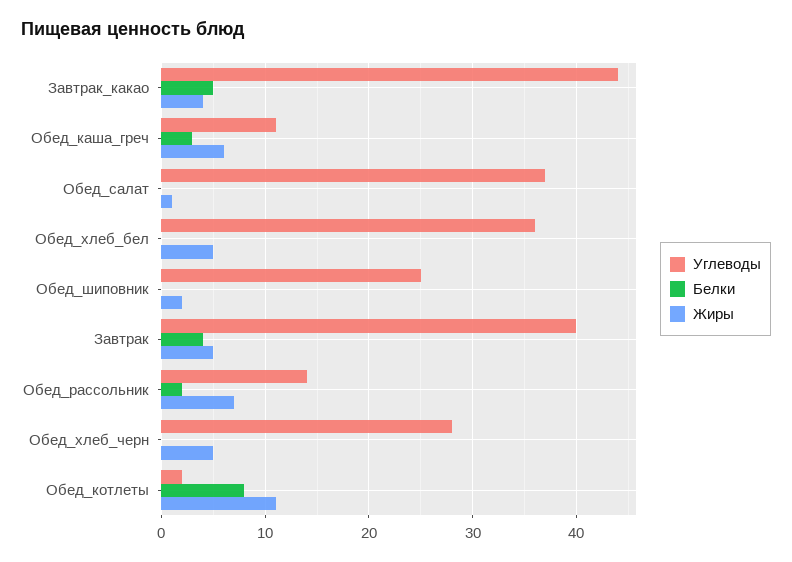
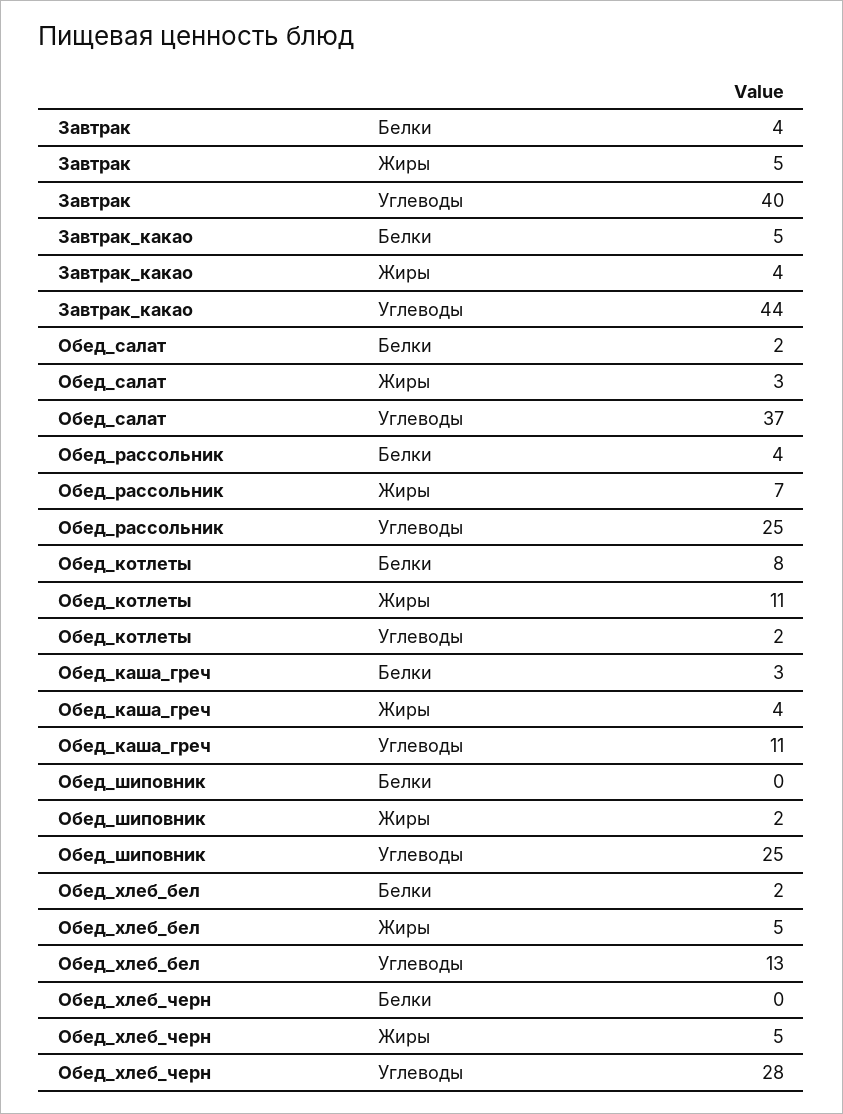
Жиры, Обед_каша_греч: 6 -> 4
Белки, Обед_салат: 0 -> 2
Жиры, Обед_салат: 1 -> 3
Углеводы, Обед_хлеб_бел: 36 -> 13
Белки, Обед_хлеб_бел: 0 -> 2
Углеводы, Обед_рассольник: 14 -> 25
Белки, Обед_рассольник: 2 -> 4

